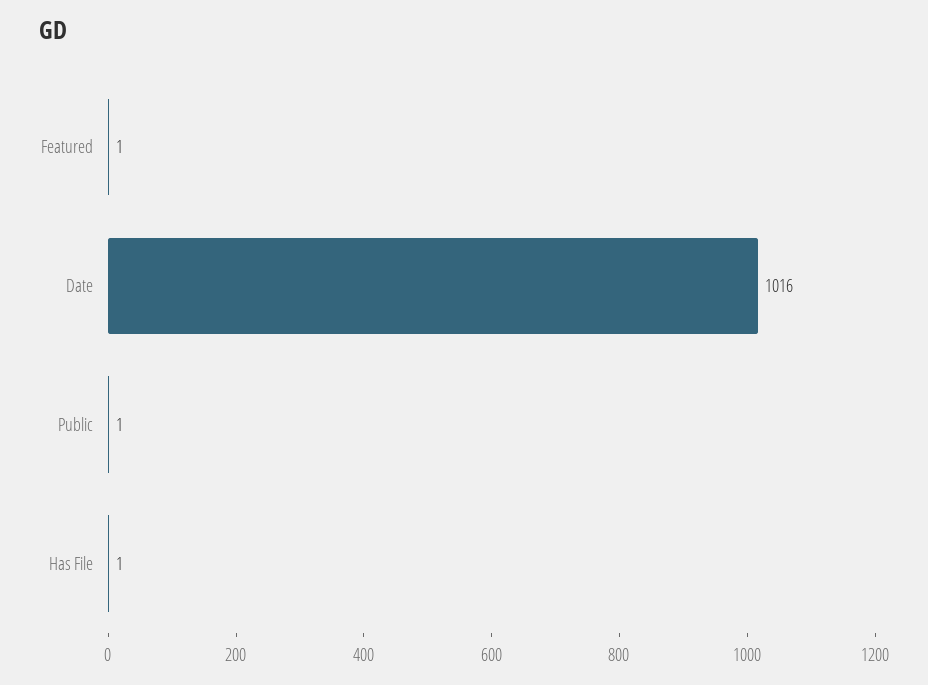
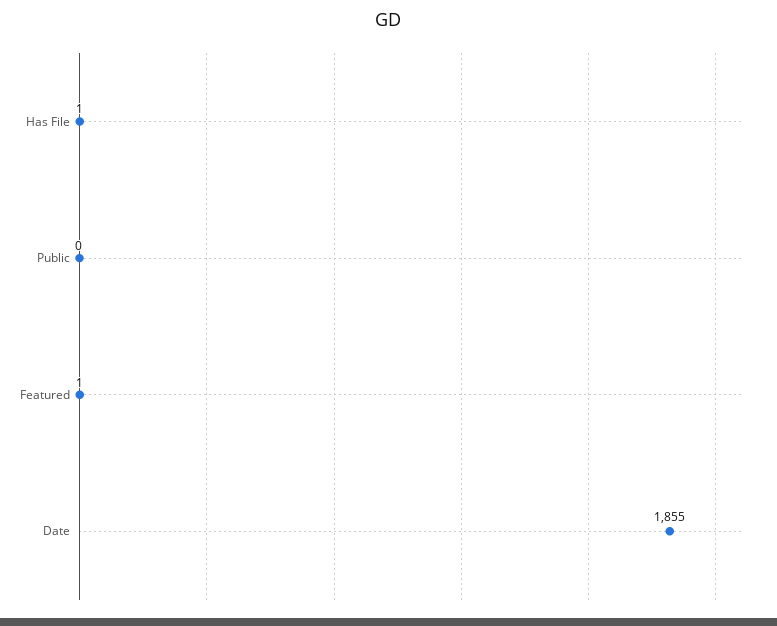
Date: 1016 -> 1855
Public: 1 -> 0

